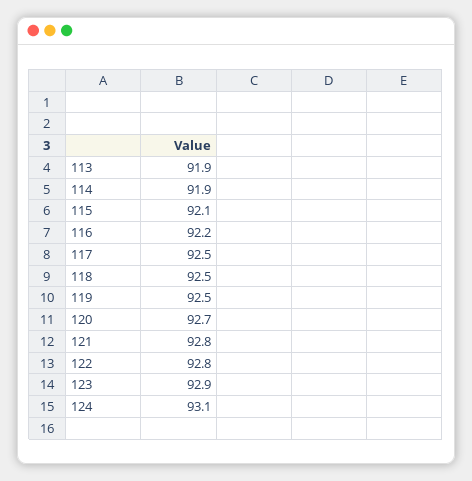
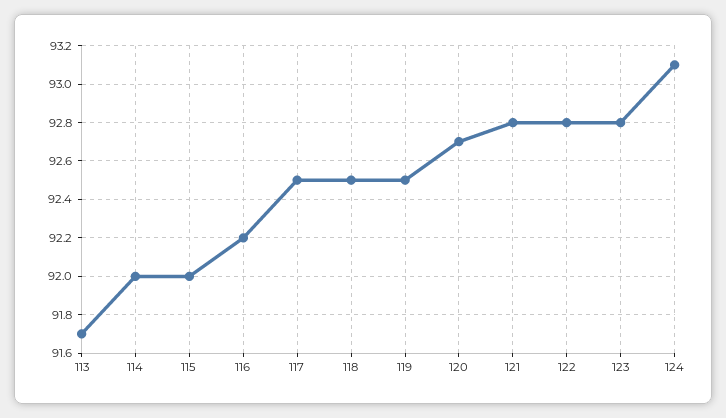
113: 91.9 -> 91.7
114: 91.9 -> 92
115: 92.1 -> 92
123: 92.9 -> 92.8

